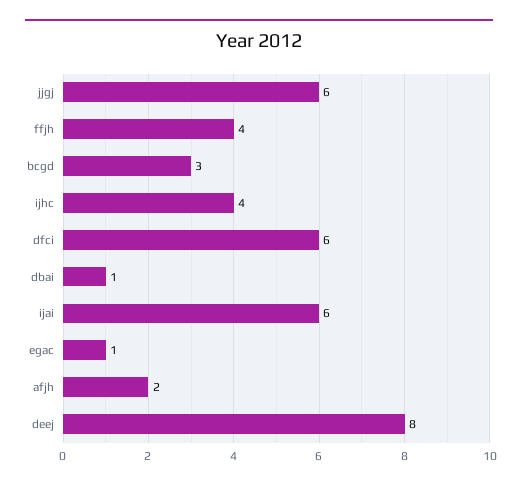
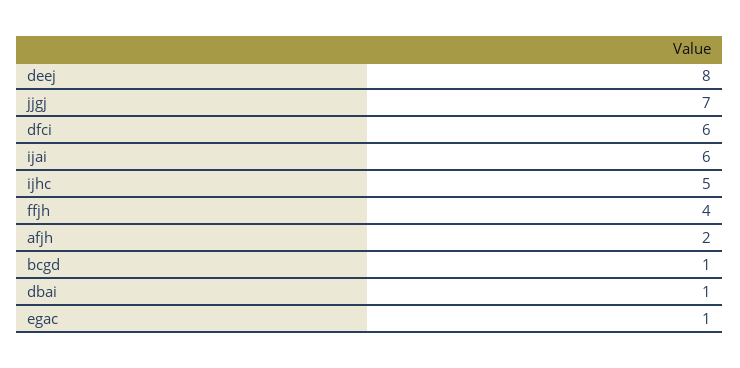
jjgj: 6 -> 7
bcgd: 3 -> 1
ijhc: 4 -> 5

